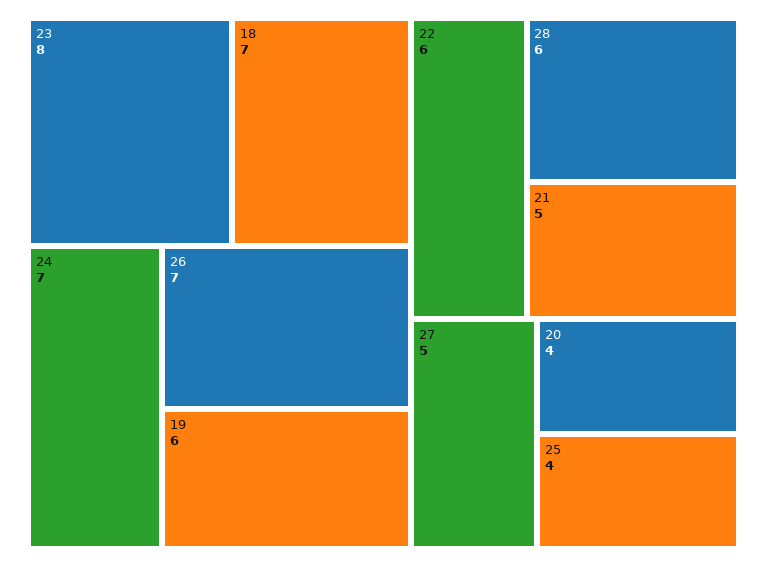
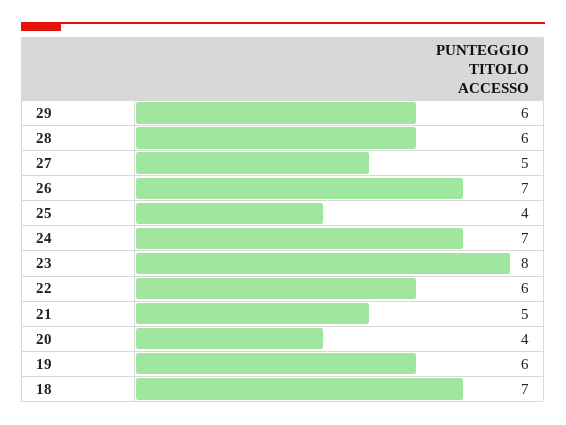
29: none -> 6

